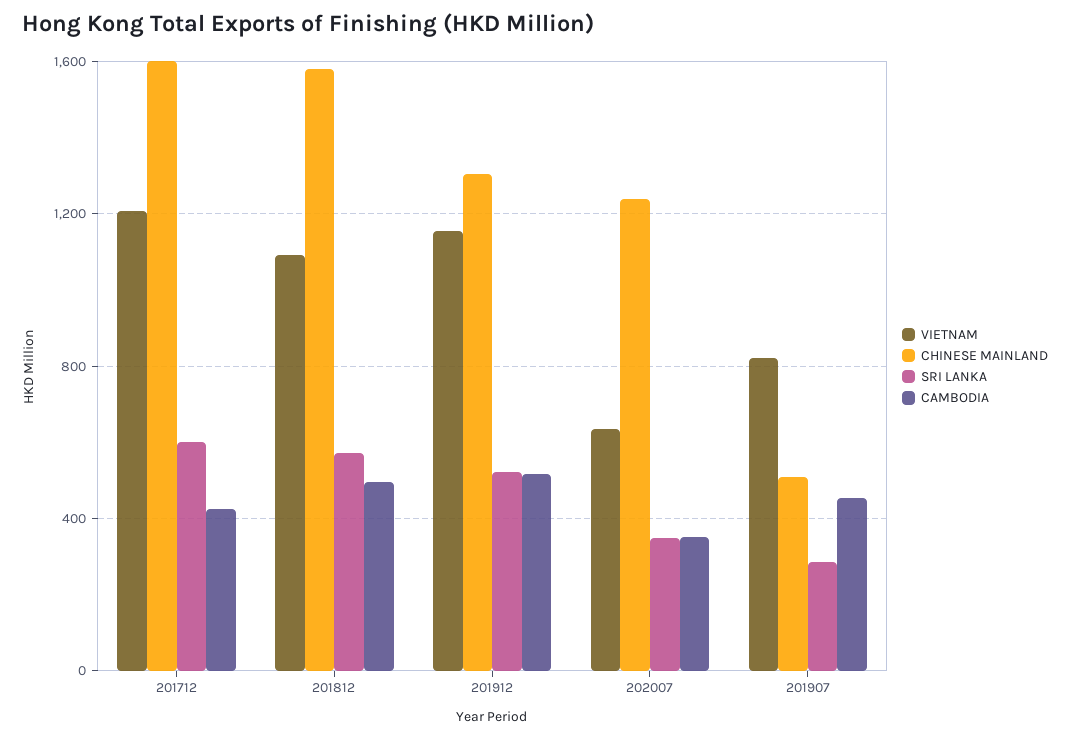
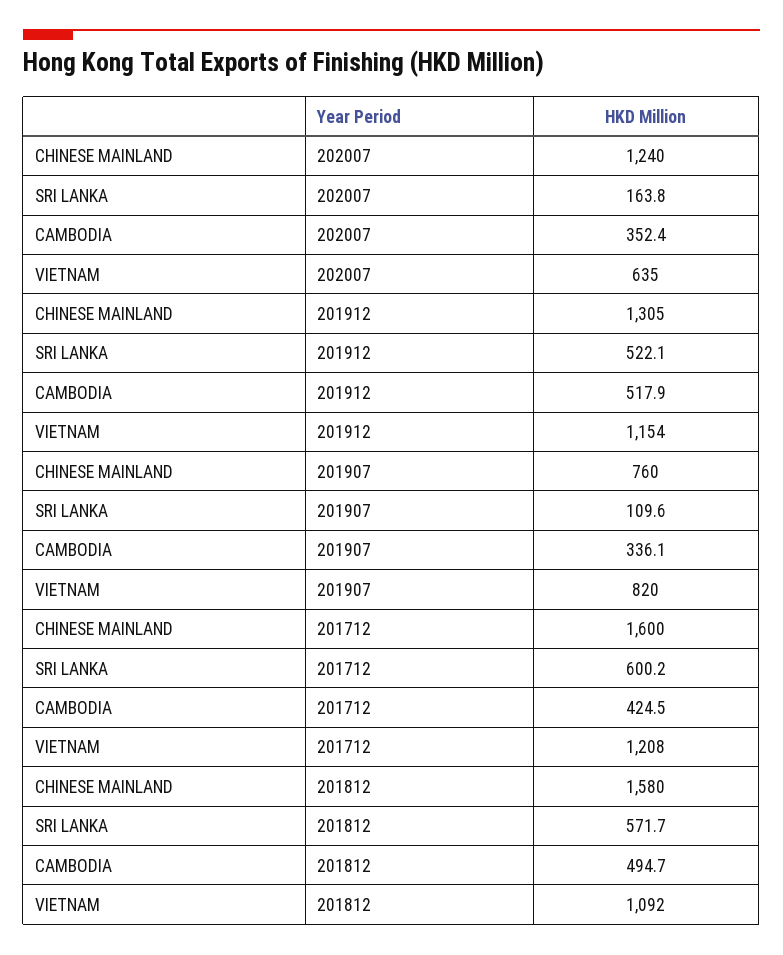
SRI LANKA, 202007: 350 -> 163.8
CHINESE MAINLAND, 201907: 500 -> 760
SRI LANKA, 201907: 300 -> 109.6
CAMBODIA, 201907: 450 -> 336.1

